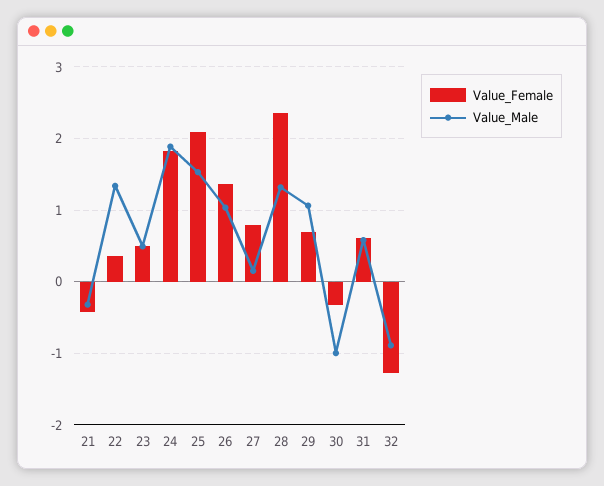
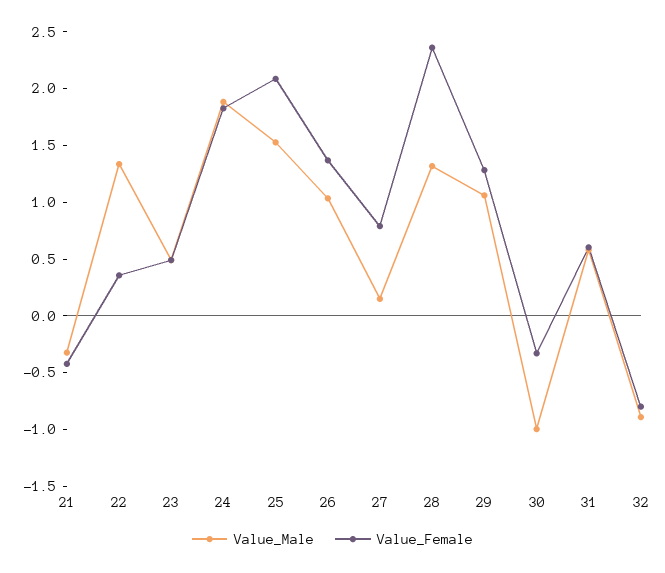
Value_Female, 29: 0.7 -> 1.3
Value_Female, 32: -1.3 -> -0.8

